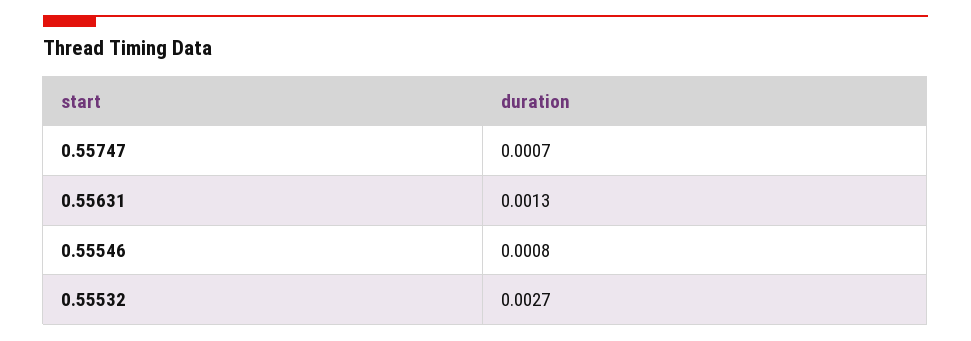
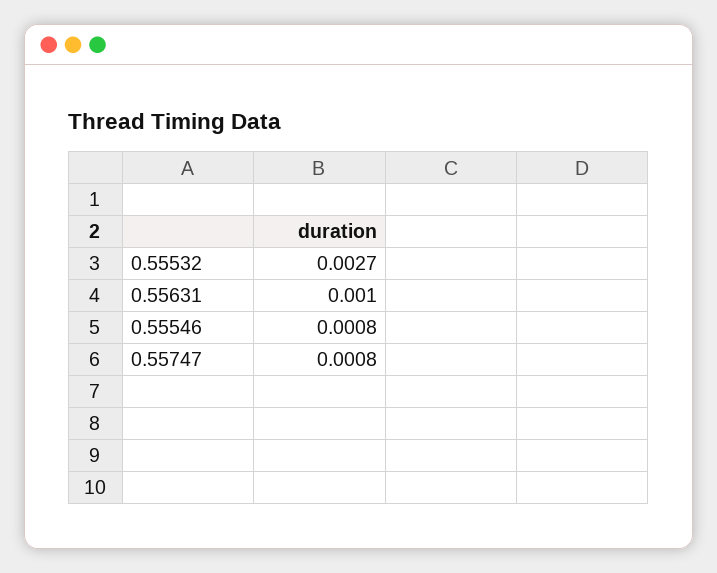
0.55747: 0.0007 -> 0.0008
0.55631: 0.0013 -> 0.001

